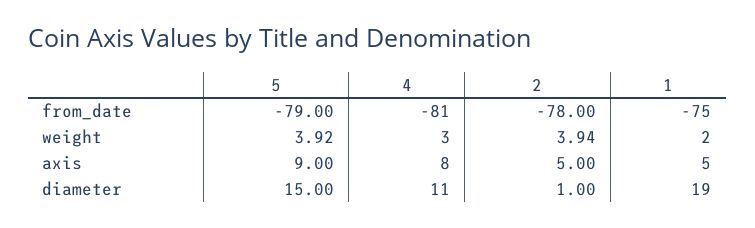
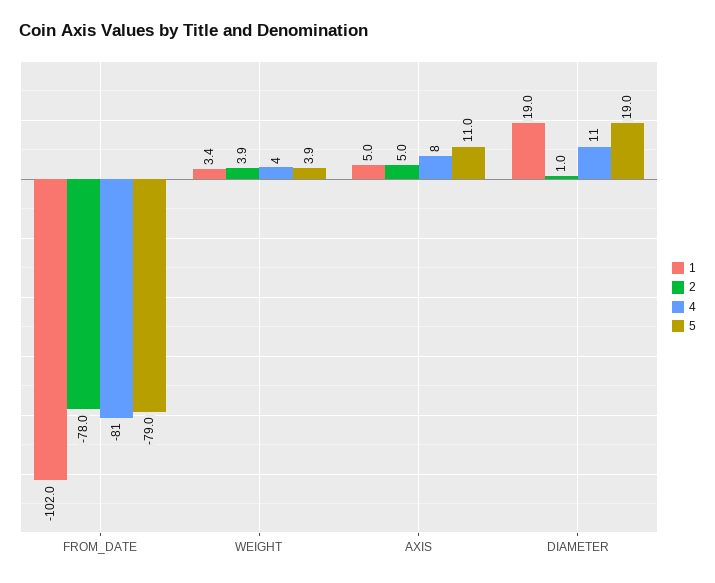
1, from_date: -75 -> -102
4, weight: 3 -> 4
1, weight: 2 -> 3.4
5, axis: 9 -> 11
5, diameter: 15 -> 19

